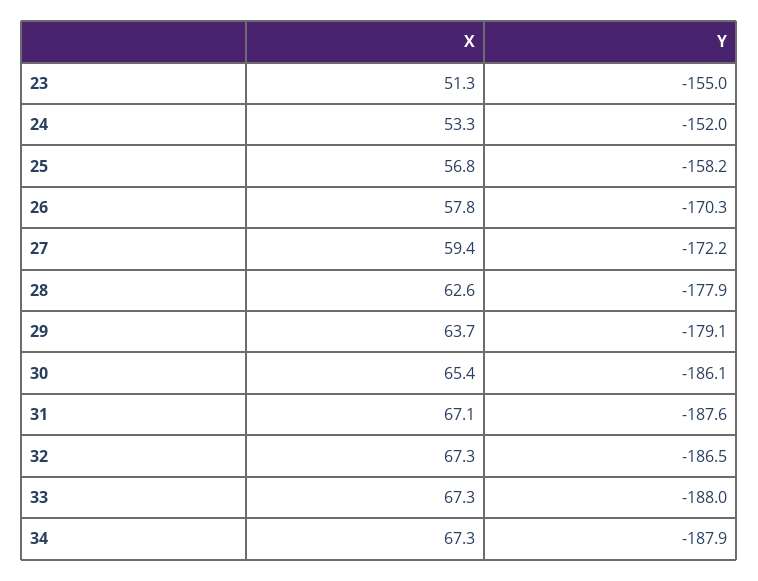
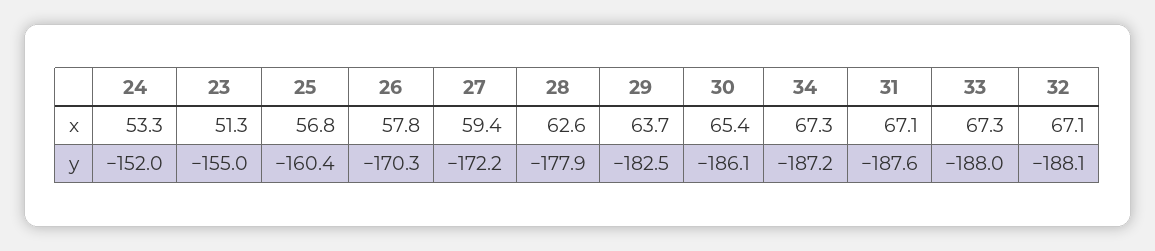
Y, 25: -158.2 -> -160.4
Y, 29: -179.1 -> -182.5
X, 32: 67.3 -> 67.1
Y, 32: -186.5 -> -188.1
Y, 34: -187.9 -> -187.2

